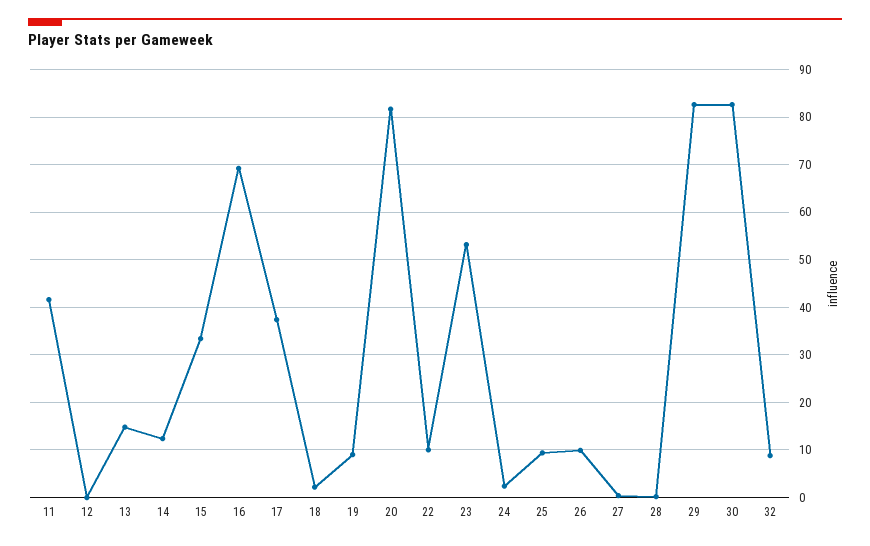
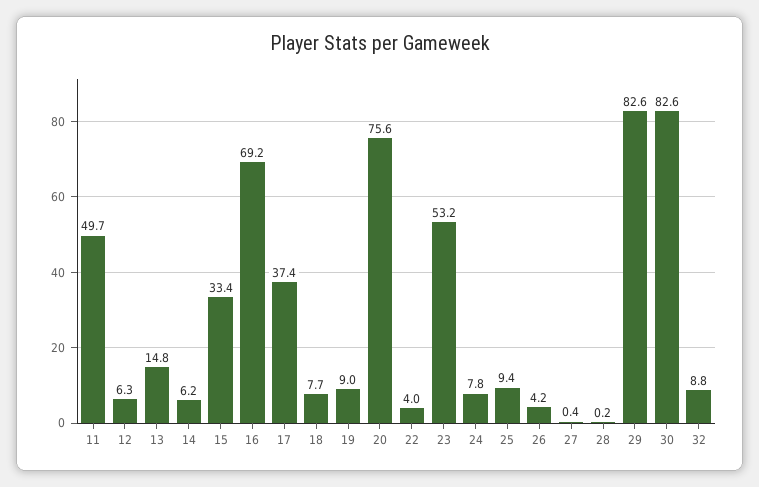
11: 42 -> 49.7
12: 0 -> 6.3
14: 12 -> 6.2
18: 2 -> 7.7
20: 82 -> 75.6
22: 10 -> 4
24: 2 -> 7.8
26: 10 -> 4.2

